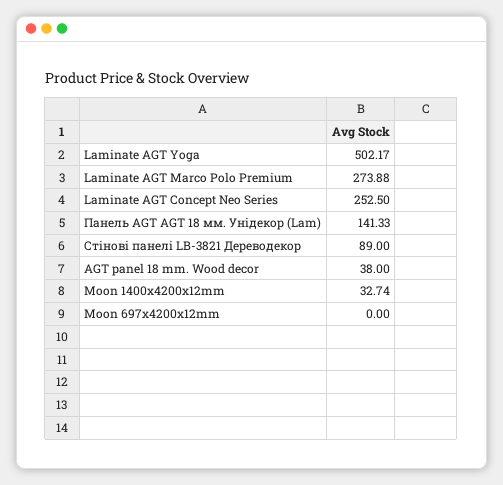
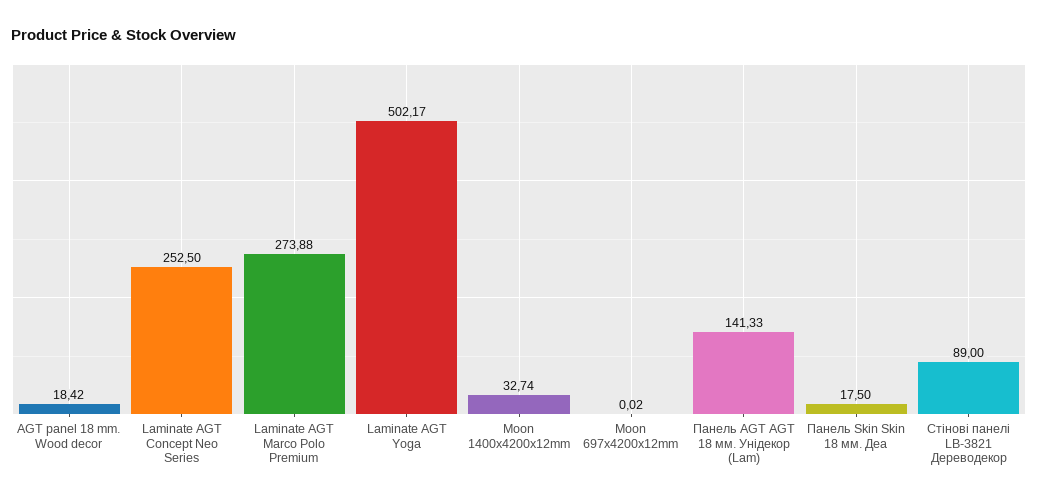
AGT panel 18 mm. Wood decor: 38 -> 18.42
Moon 697x4200x12mm: 0 -> 0.02
Панель Skin Skin 18 мм. Деа: none -> 17.5

